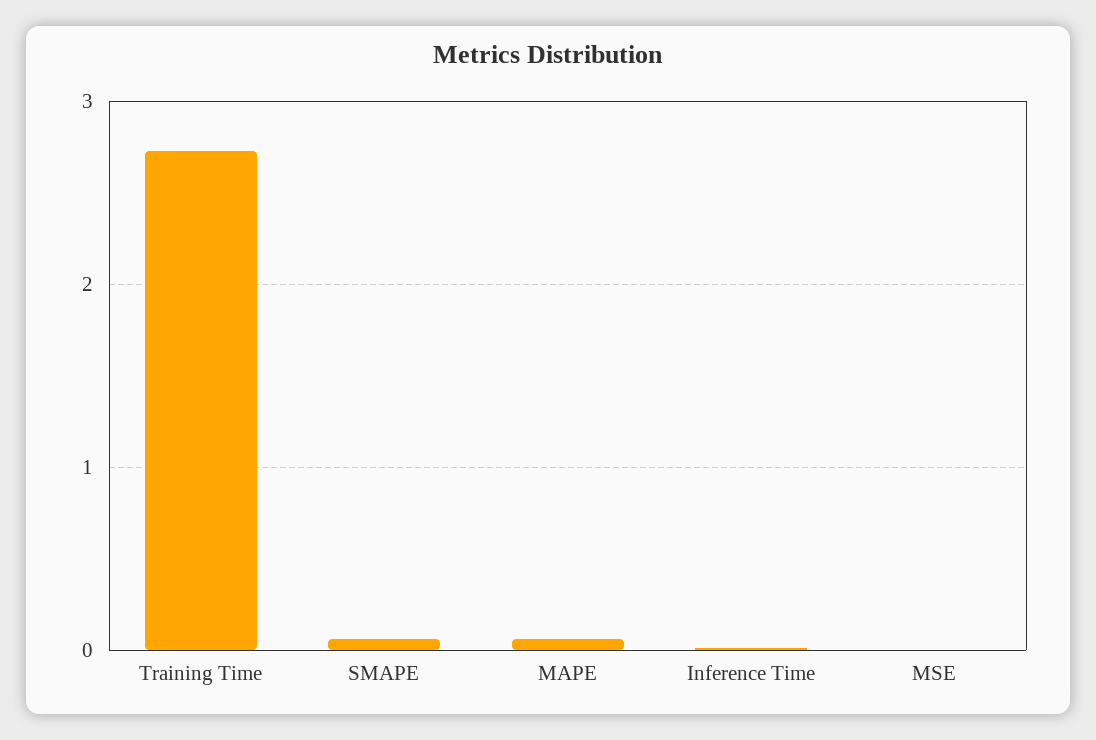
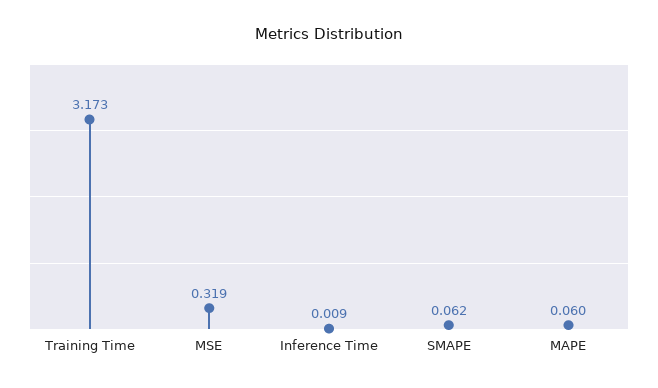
Training Time: 2.7 -> 3.173
MSE: 0 -> 0.319

